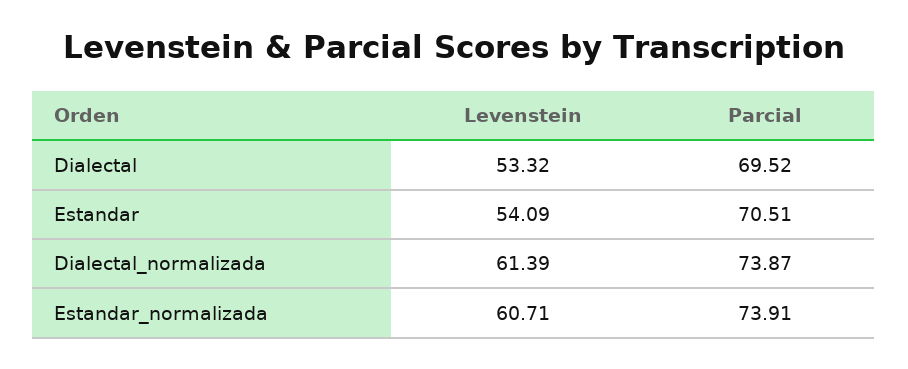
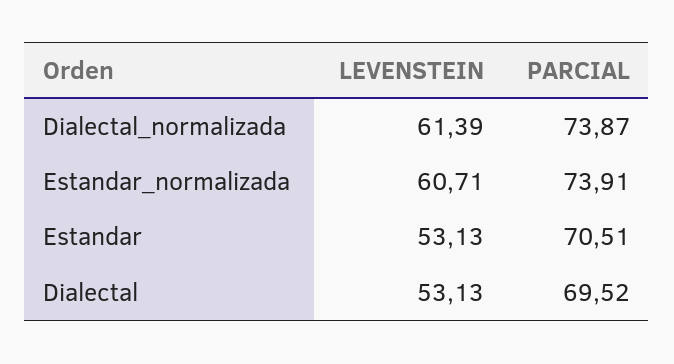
Levenstein, Dialectal: 53.32 -> 53.13
Levenstein, Estandar: 54.09 -> 53.13

